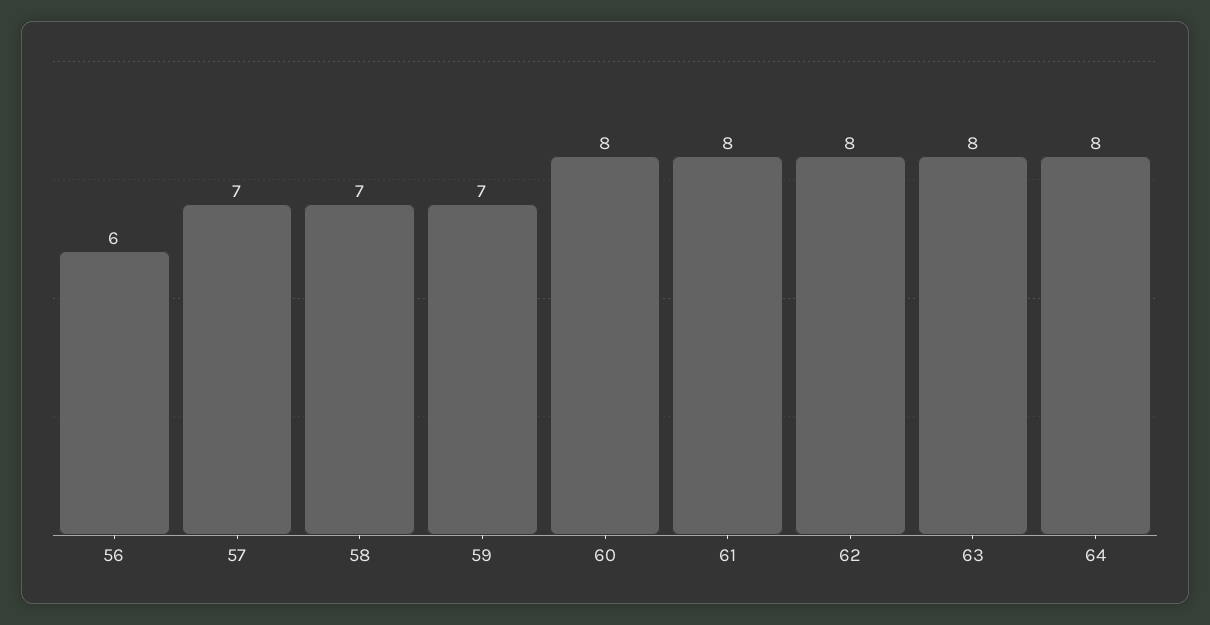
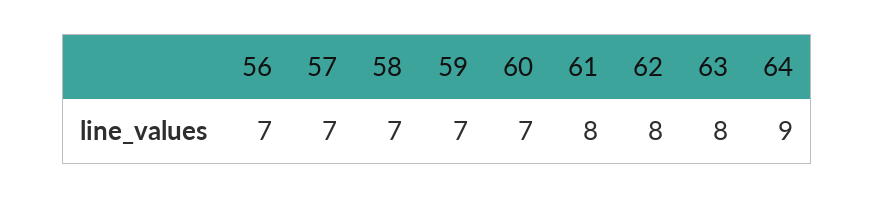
56: 6 -> 7
60: 8 -> 7
64: 8 -> 9

